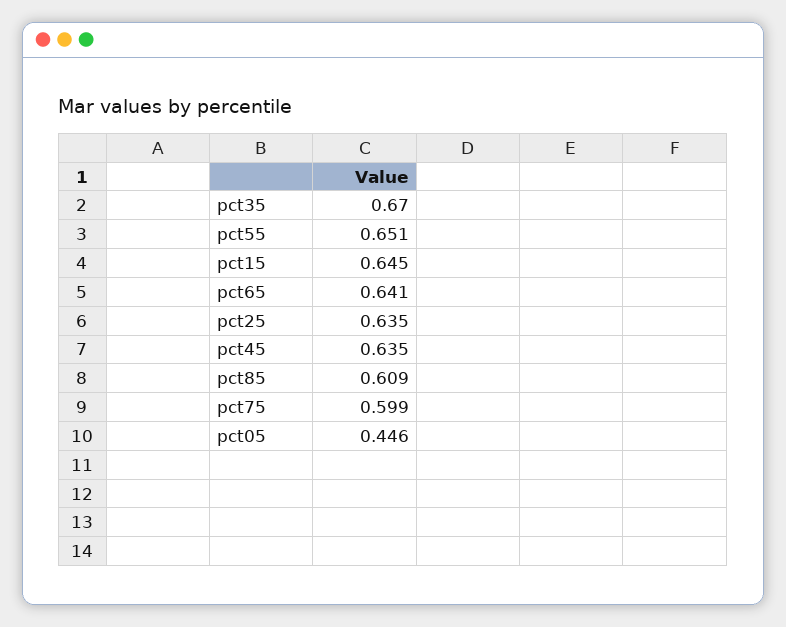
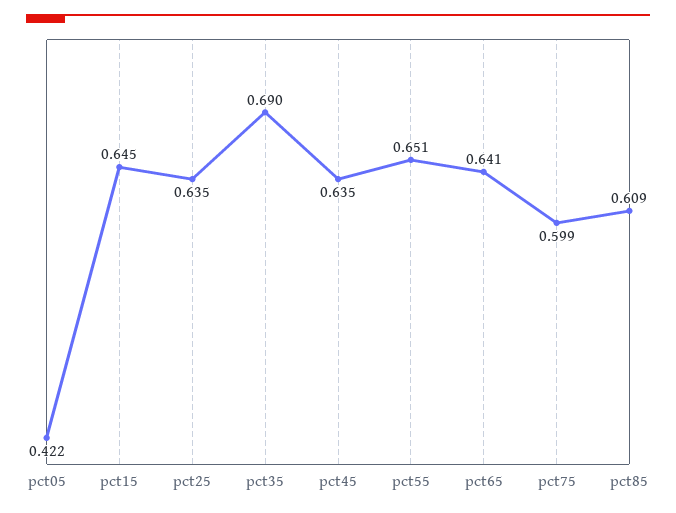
pct35: 0.67 -> 0.69
pct05: 0.446 -> 0.422

